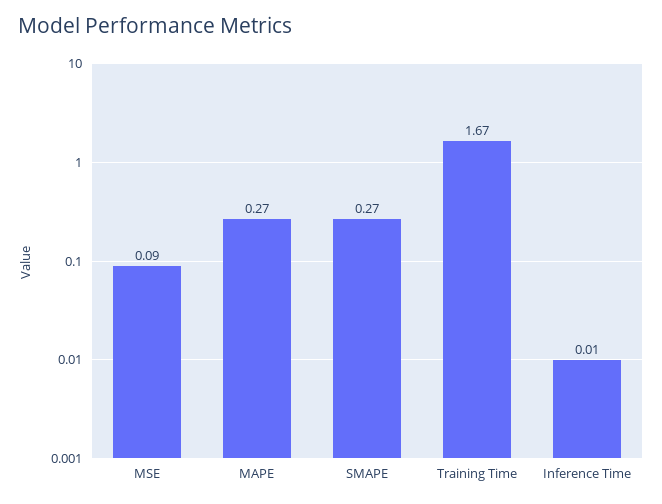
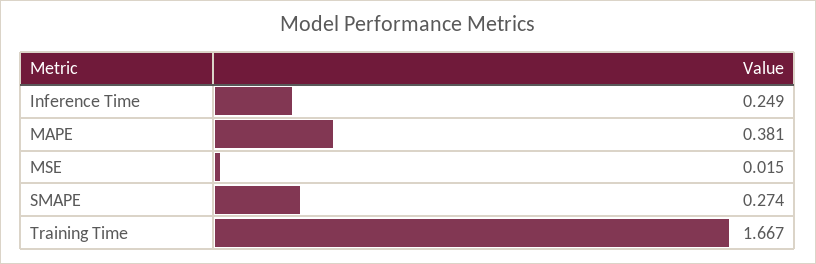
MSE: 0.09 -> 0.015
MAPE: 0.27 -> 0.381
Inference Time: 0.01 -> 0.249

